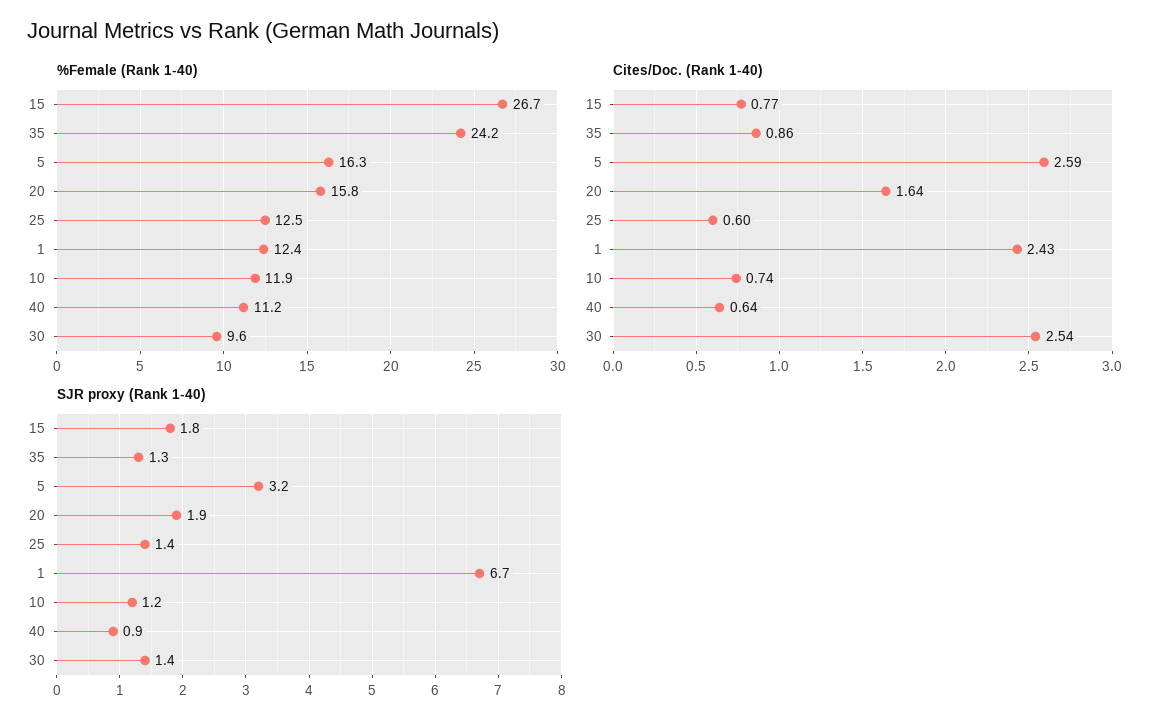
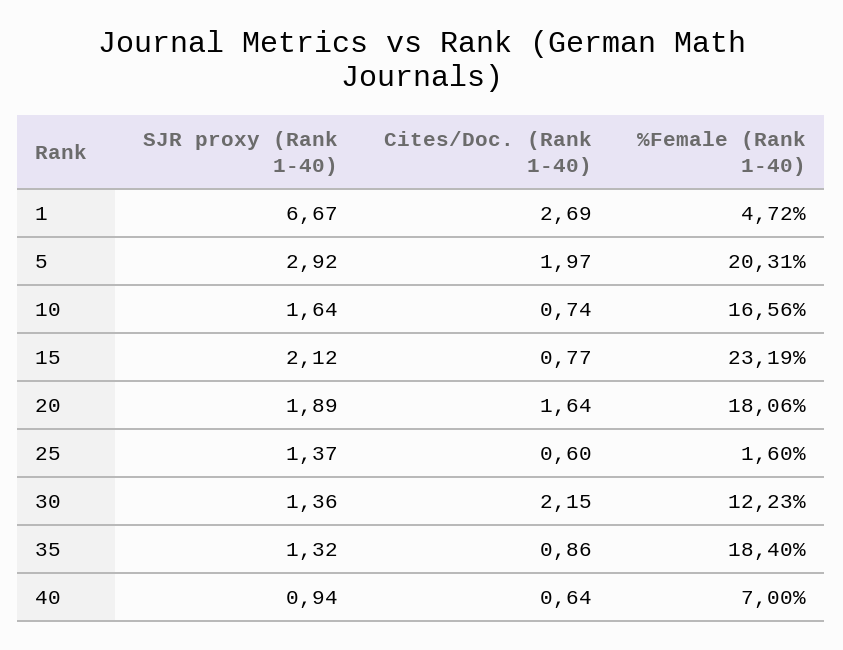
%Female (Rank 1-40), 15: 26.7 -> 23.19
%Female (Rank 1-40), 35: 24.2 -> 18.4
%Female (Rank 1-40), 5: 16.3 -> 20.31
%Female (Rank 1-40), 20: 15.8 -> 18.06
%Female (Rank 1-40), 25: 12.5 -> 1.6
%Female (Rank 1-40), 1: 12.4 -> 4.72
%Female (Rank 1-40), 10: 11.9 -> 16.56
%Female (Rank 1-40), 40: 11.2 -> 7
%Female (Rank 1-40), 30: 9.6 -> 12.23
Cites/Doc. (Rank 1-40), 5: 2.59 -> 1.97
Cites/Doc. (Rank 1-40), 1: 2.43 -> 2.69
Cites/Doc. (Rank 1-40), 30: 2.54 -> 2.15
SJR proxy (Rank 1-40), 15: 1.8 -> 2.12
SJR proxy (Rank 1-40), 5: 3.2 -> 2.92
SJR proxy (Rank 1-40), 10: 1.2 -> 1.64

